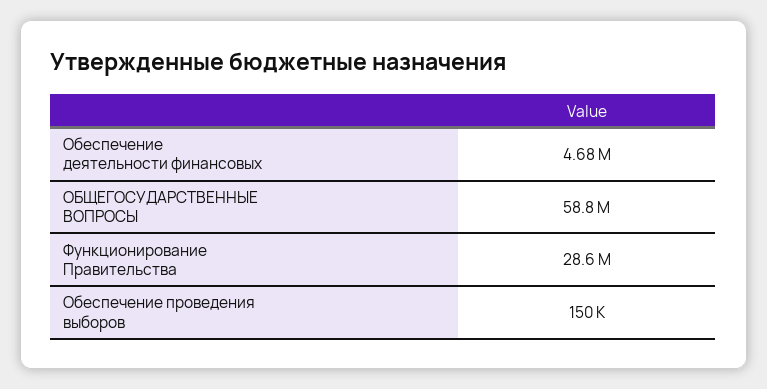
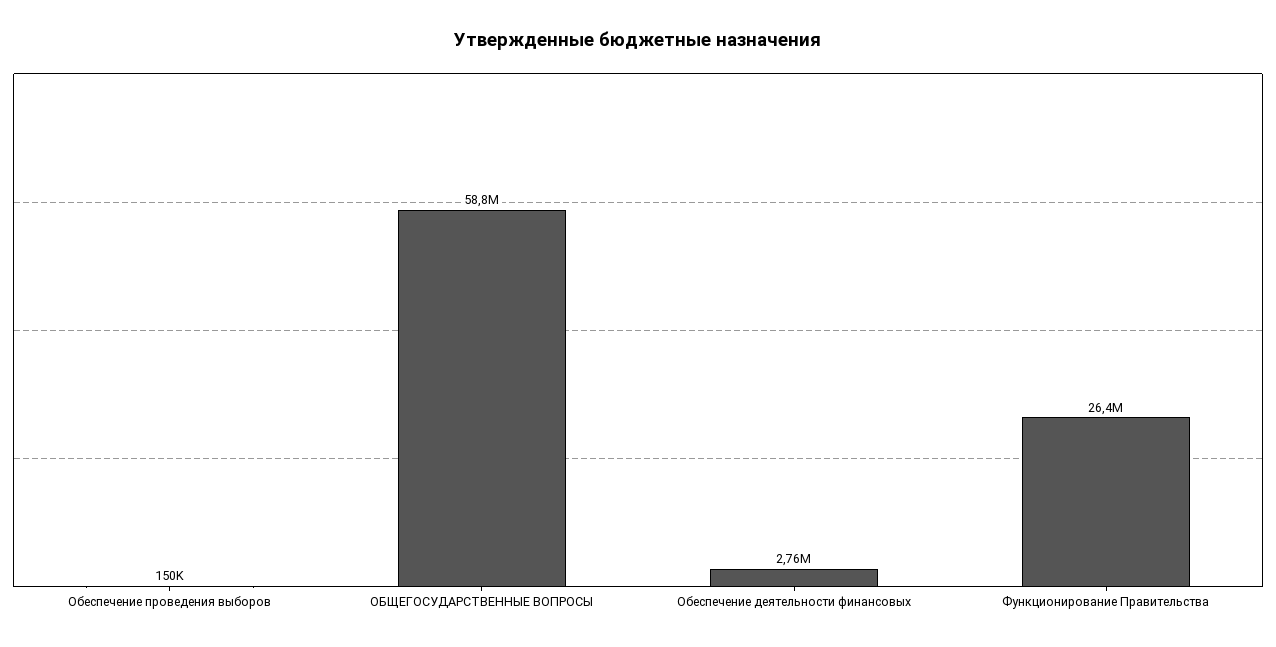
Обеспечение деятельности финансовых: 4680000 -> 2760000
Функционирование Правительства: 28600000 -> 26400000

